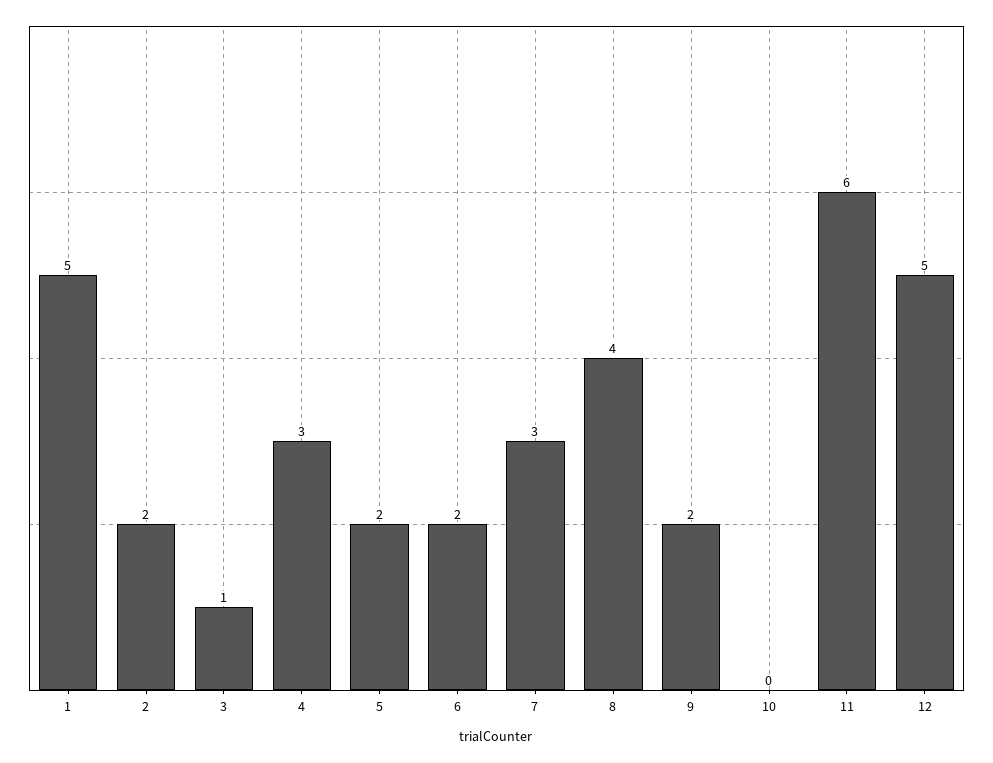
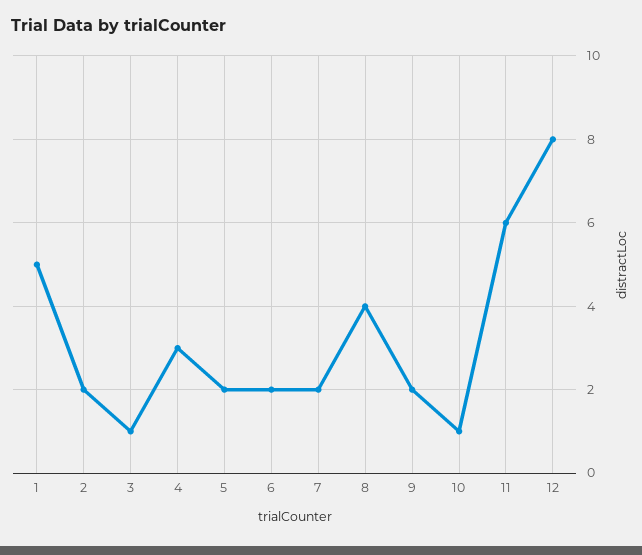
7: 3 -> 2
10: 0 -> 1
12: 5 -> 8

